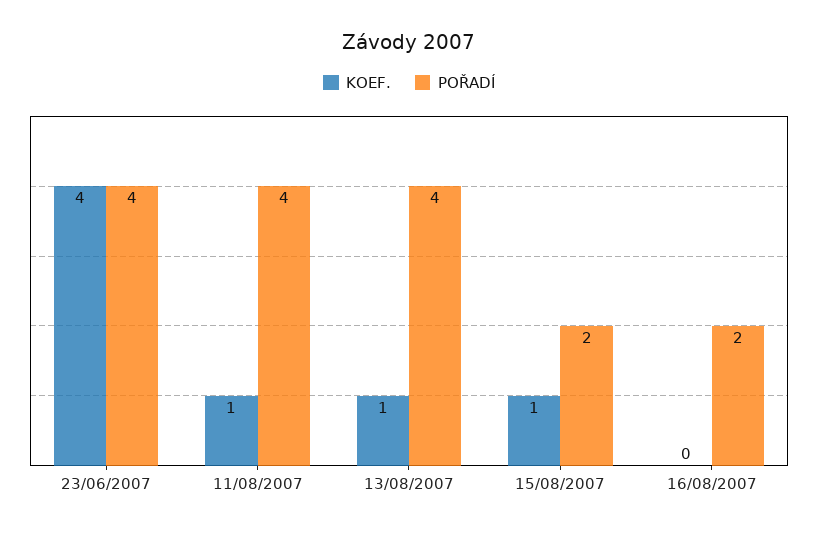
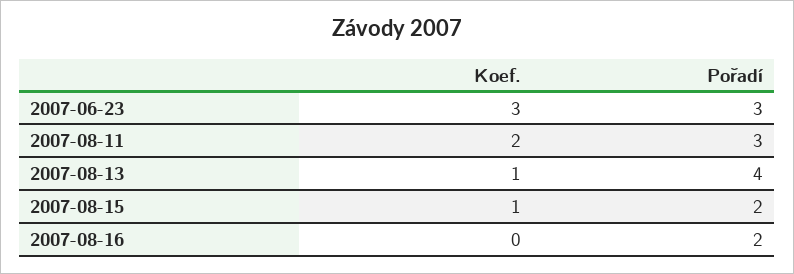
KOEF., 23/06/2007: 4 -> 3
POŘADÍ, 23/06/2007: 4 -> 3
KOEF., 11/08/2007: 1 -> 2
POŘADÍ, 11/08/2007: 4 -> 3

